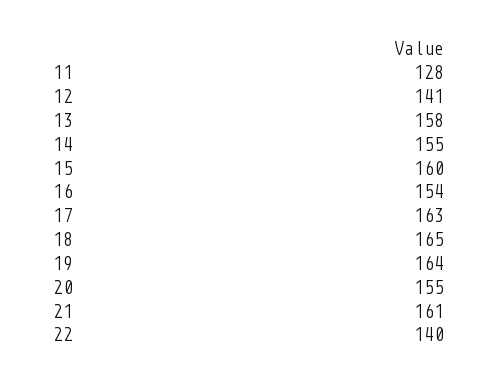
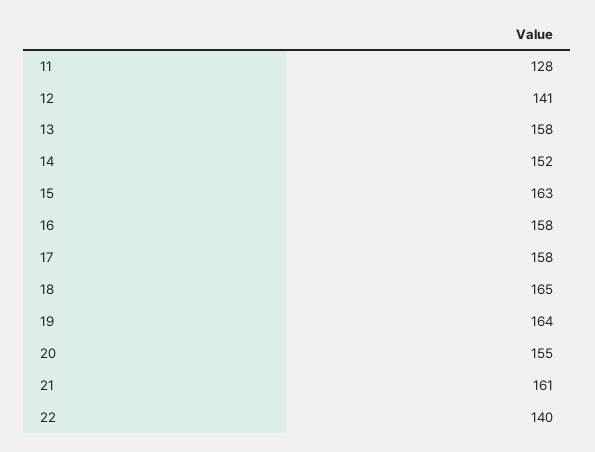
14: 155 -> 152
15: 160 -> 163
16: 154 -> 158
17: 163 -> 158

